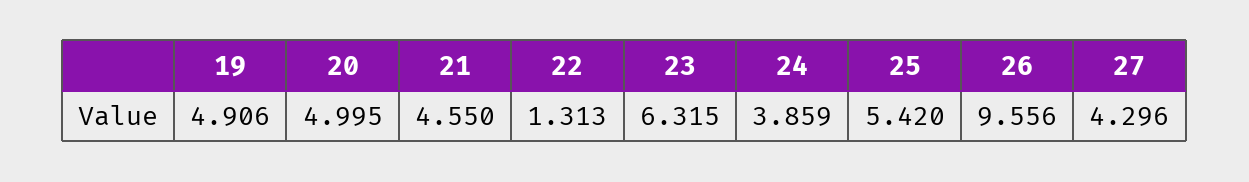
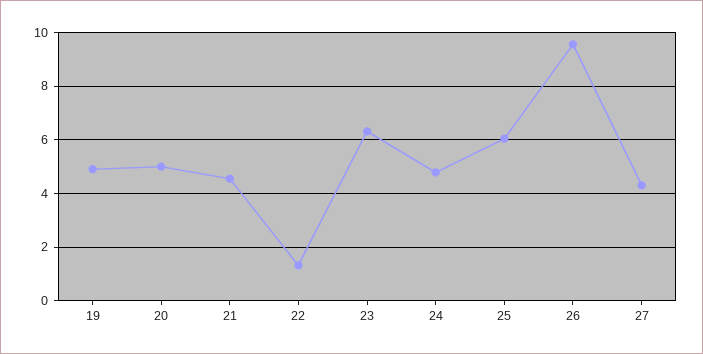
24: 3.859 -> 4.75
25: 5.42 -> 6

